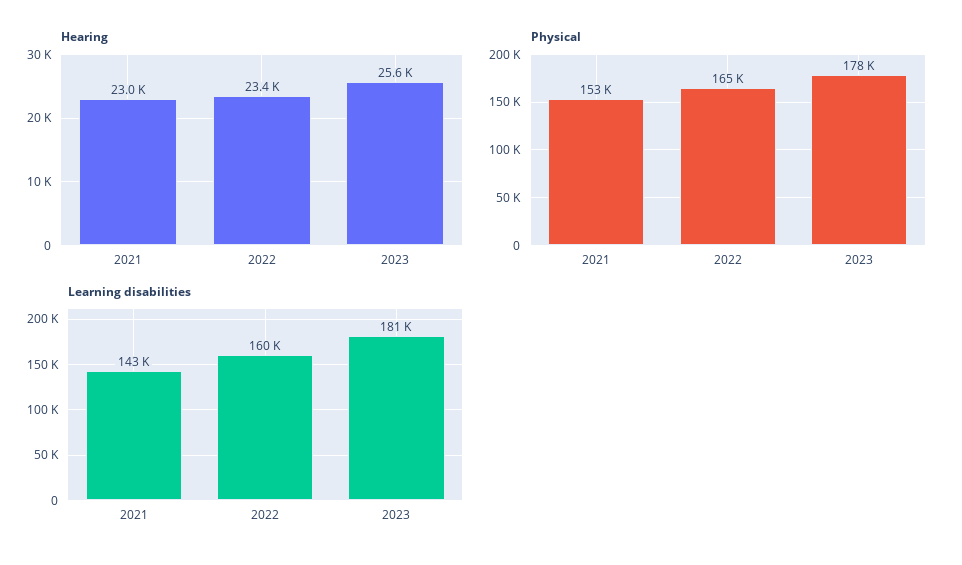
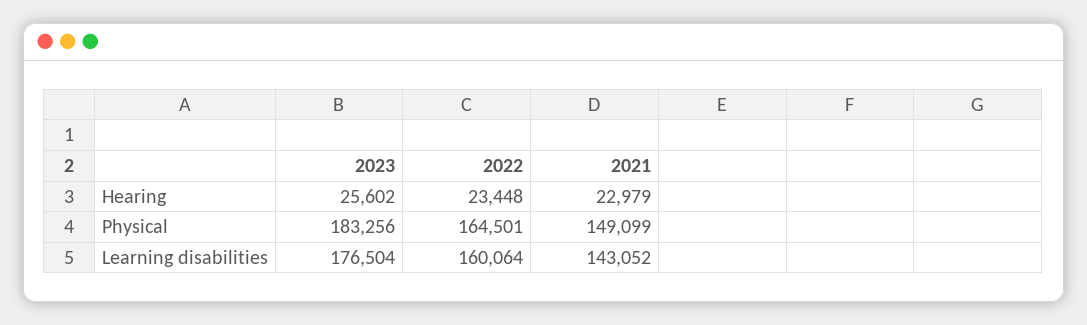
Physical, 2021: 153000 -> 149099
Physical, 2023: 178000 -> 183256
Learning disabilities, 2023: 181000 -> 176504

